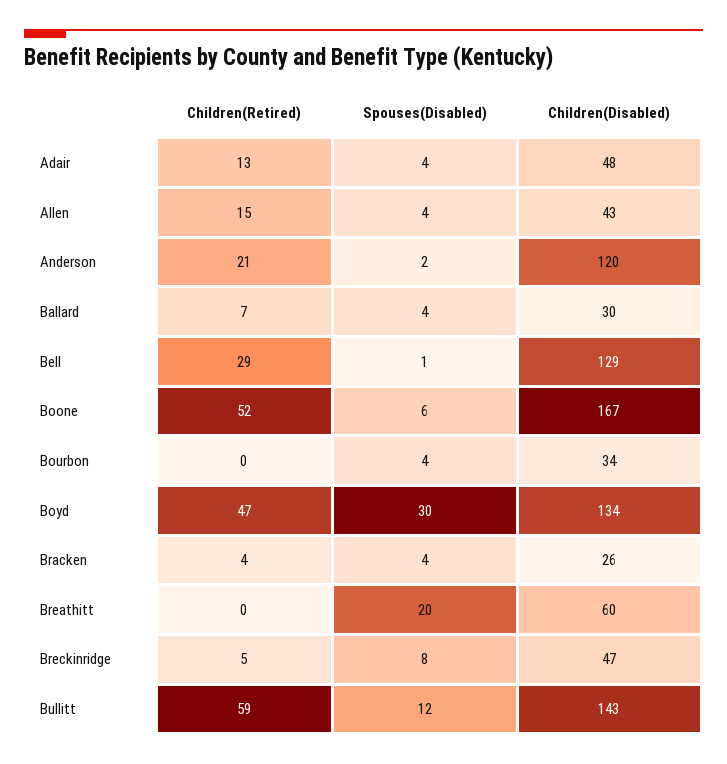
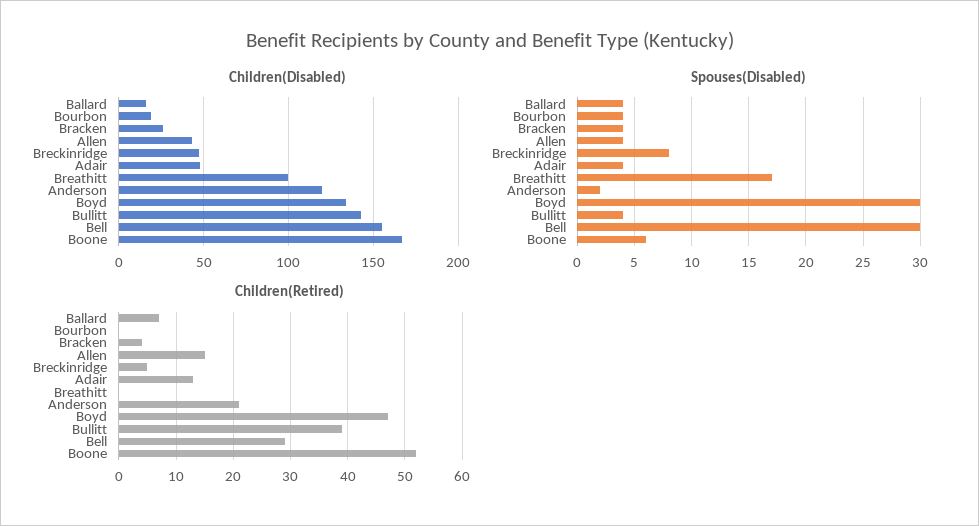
Children(Disabled), Ballard: 30 -> 15
Spouses(Disabled), Bell: 1 -> 30
Children(Disabled), Bell: 129 -> 155
Children(Disabled), Bourbon: 34 -> 20
Spouses(Disabled), Breathitt: 20 -> 17
Children(Disabled), Breathitt: 60 -> 100
Children(Retired), Bullitt: 59 -> 40
Spouses(Disabled), Bullitt: 12 -> 4

